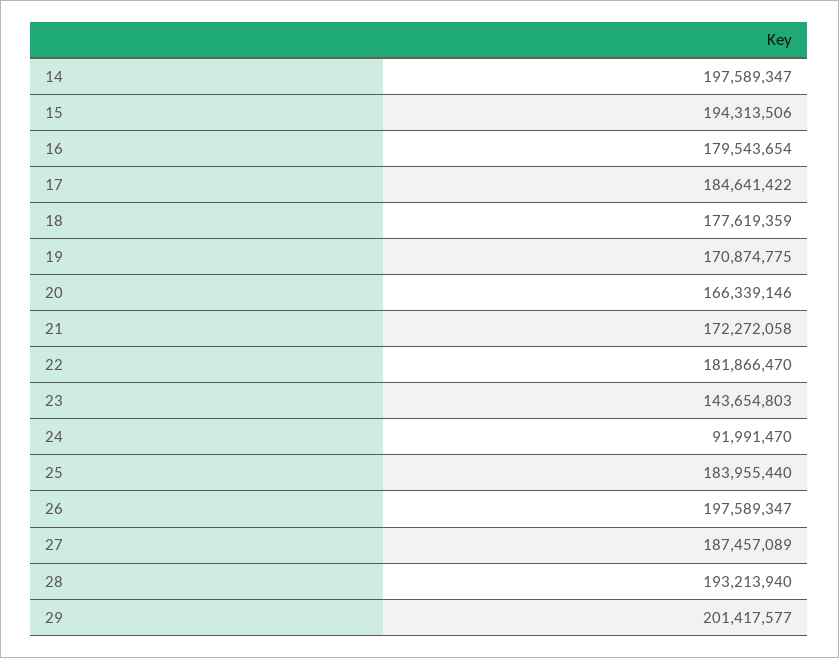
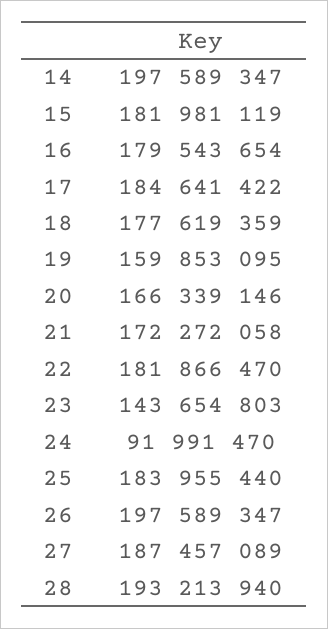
15: 194313506 -> 181981119
19: 170874775 -> 159853095
29: 201417577 -> none

